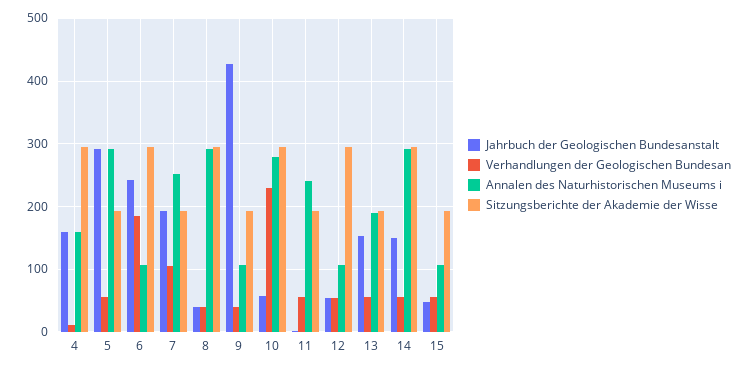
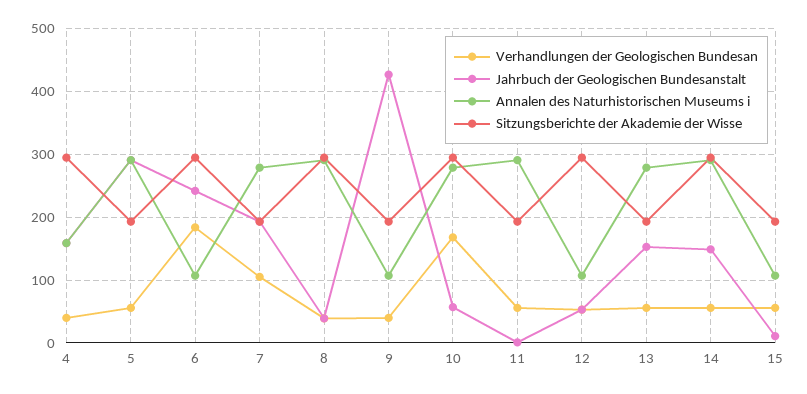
Verhandlungen der Geologischen Bundesan, 4: 10 -> 40
Annalen des Naturhistorischen Museums i, 7: 250 -> 280
Verhandlungen der Geologischen Bundesan, 10: 230 -> 170
Annalen des Naturhistorischen Museums i, 11: 240 -> 290
Annalen des Naturhistorischen Museums i, 13: 190 -> 280
Jahrbuch der Geologischen Bundesanstalt, 15: 50 -> 10

